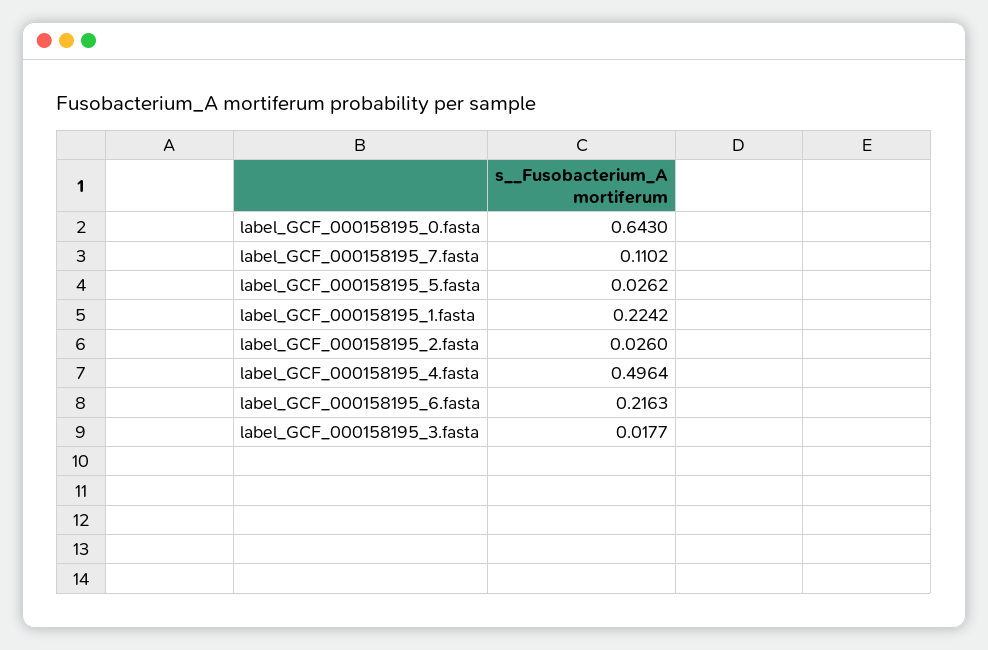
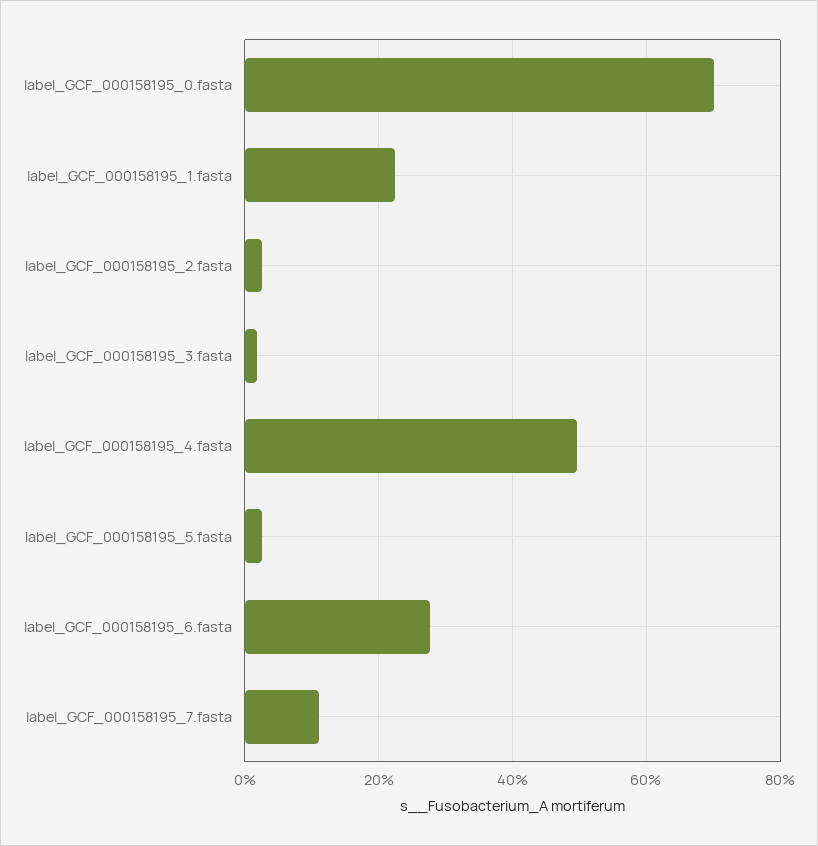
label_GCF_000158195_0.fasta: 0.643 -> 0.7
label_GCF_000158195_6.fasta: 0.2163 -> 0.28

